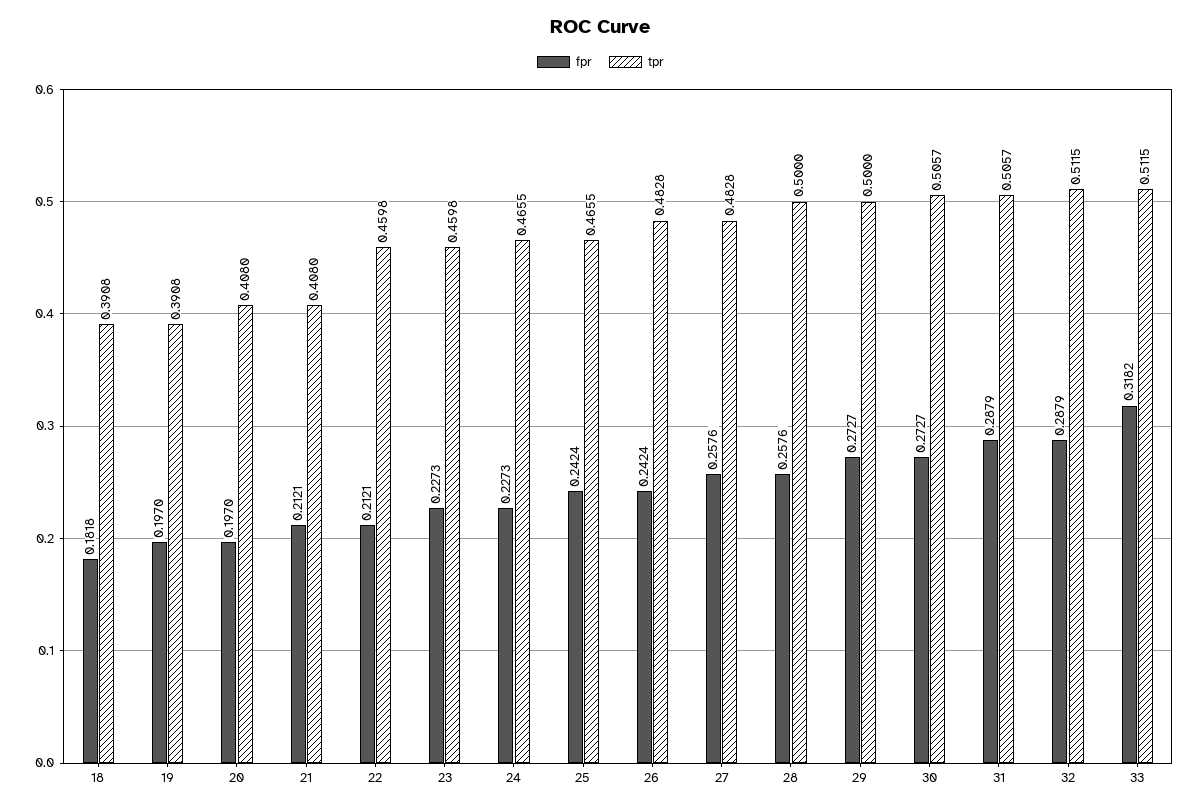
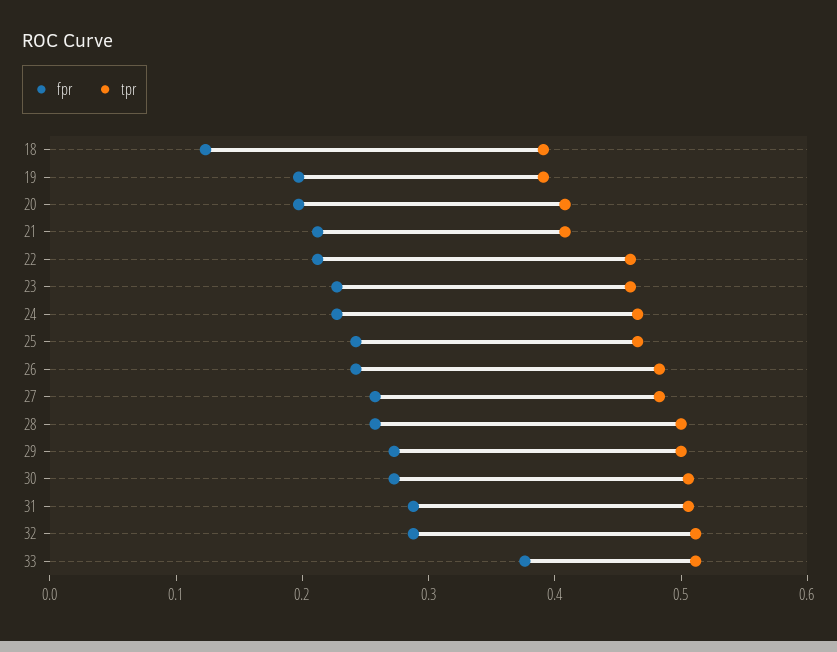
fpr, 18: 0.1818 -> 0.12
fpr, 33: 0.3182 -> 0.38

